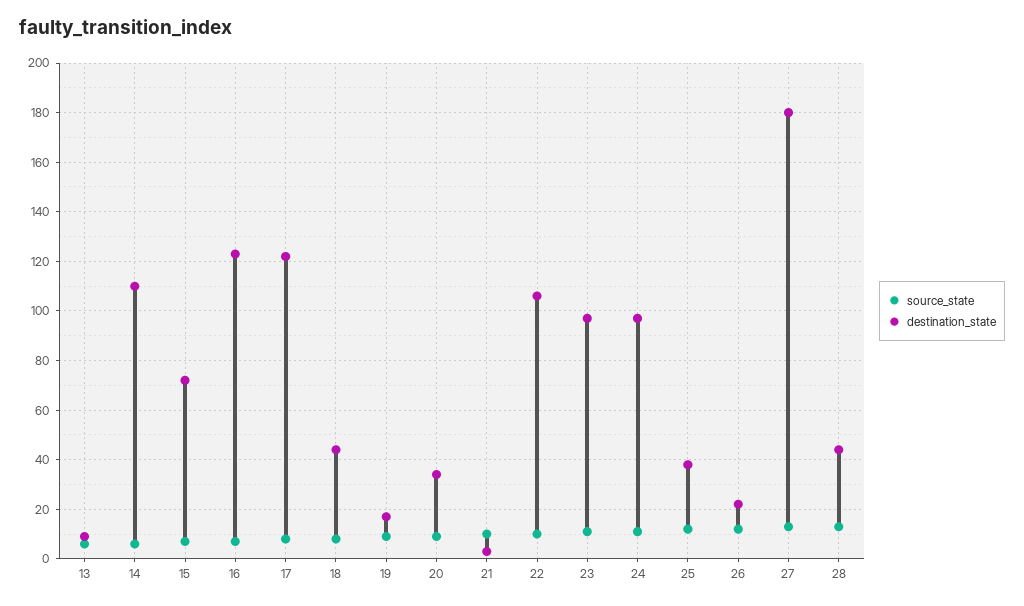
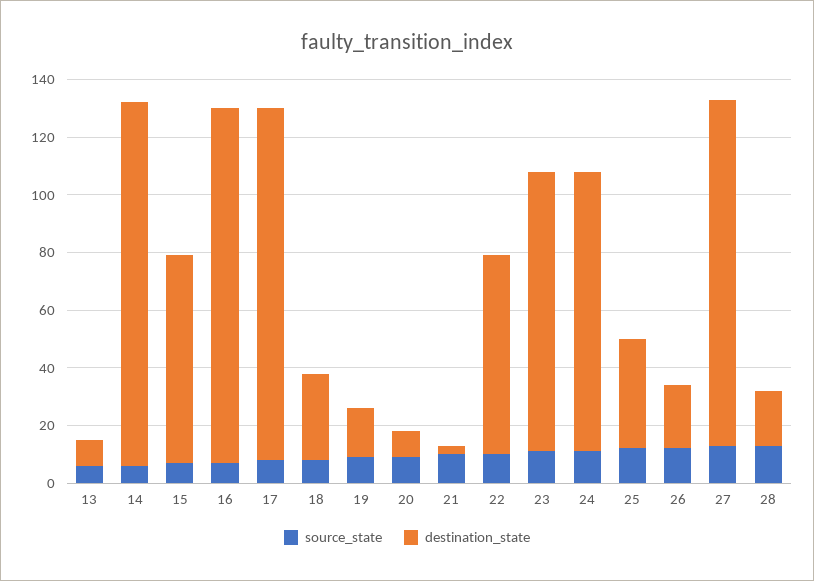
destination_state, 14: 110 -> 125
destination_state, 18: 45 -> 30
destination_state, 20: 35 -> 10
destination_state, 22: 105 -> 70
destination_state, 27: 180 -> 120
destination_state, 28: 45 -> 20

